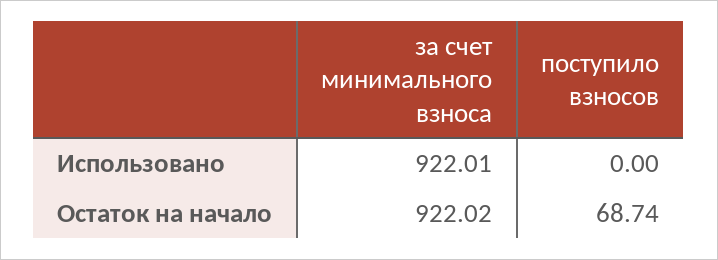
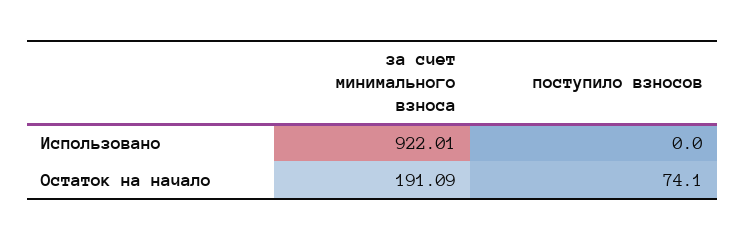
за счет минимального взноса, Остаток на начало: 922.02 -> 191.09
поступило взносов, Остаток на начало: 68.74 -> 74.1

